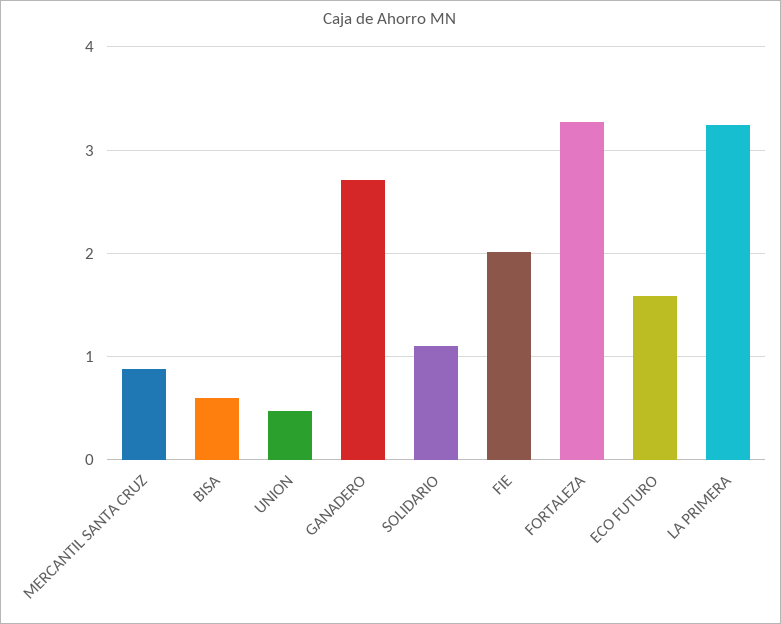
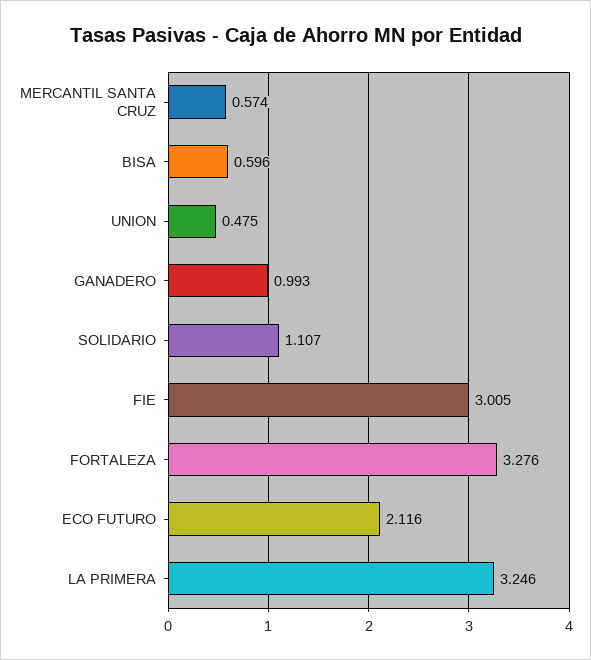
MERCANTIL SANTA CRUZ: 0.9 -> 0.574
GANADERO: 2.7 -> 0.993
FIE: 2 -> 3.005
ECO FUTURO: 1.6 -> 2.116

